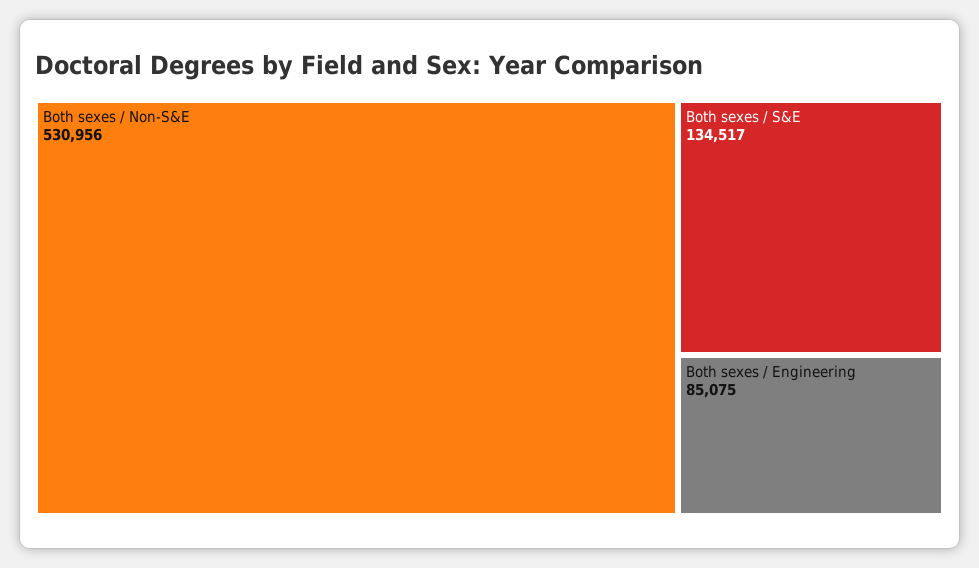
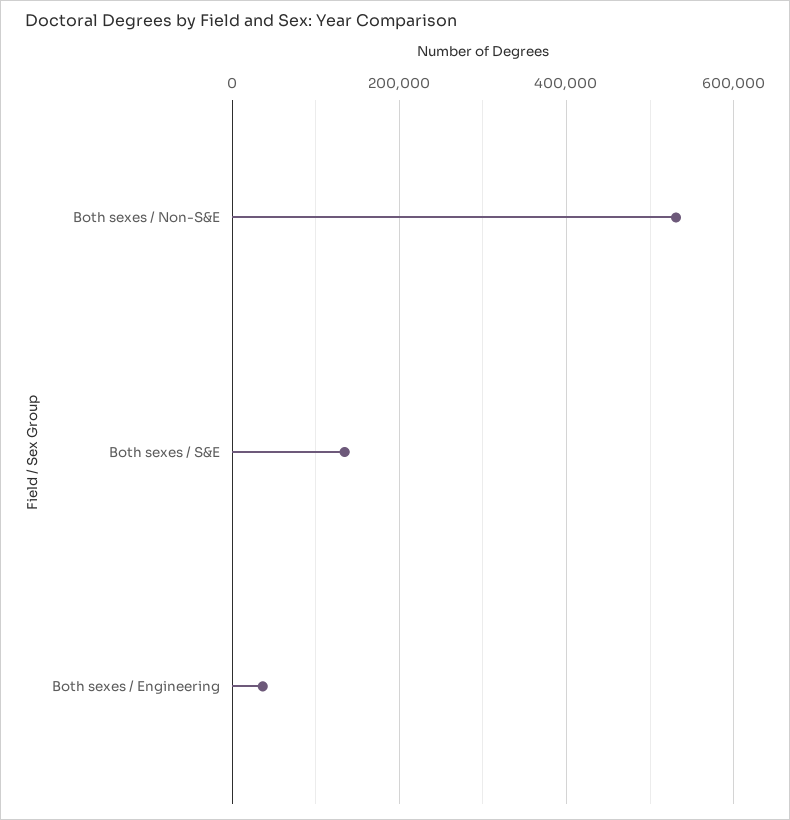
Both sexes / Engineering: 85075 -> 40000

